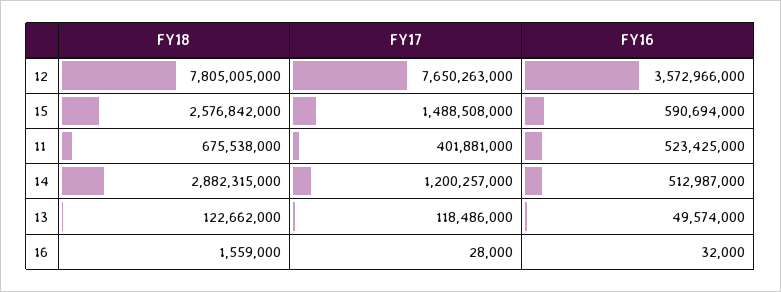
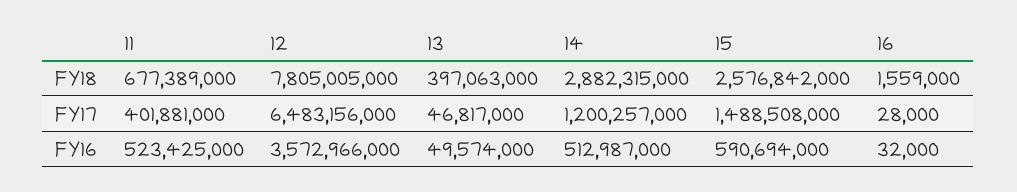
FY17, 12: 7650263000 -> 6483156000
FY18, 11: 675538000 -> 677389000
FY18, 13: 122662000 -> 397063000
FY17, 13: 118486000 -> 46817000

